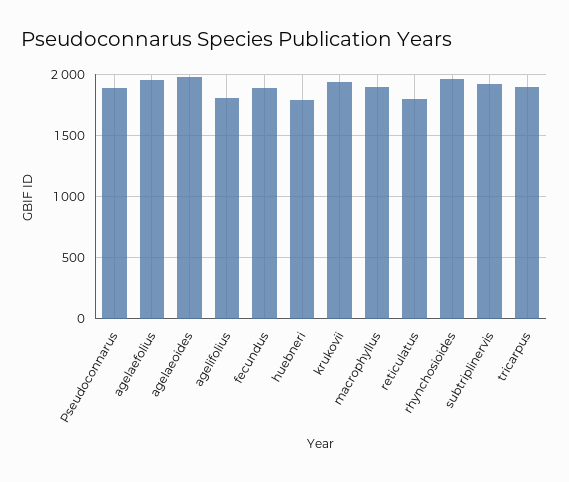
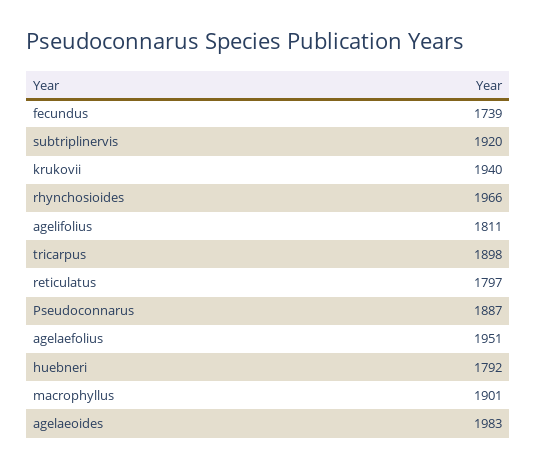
fecundus: 1900 -> 1739

